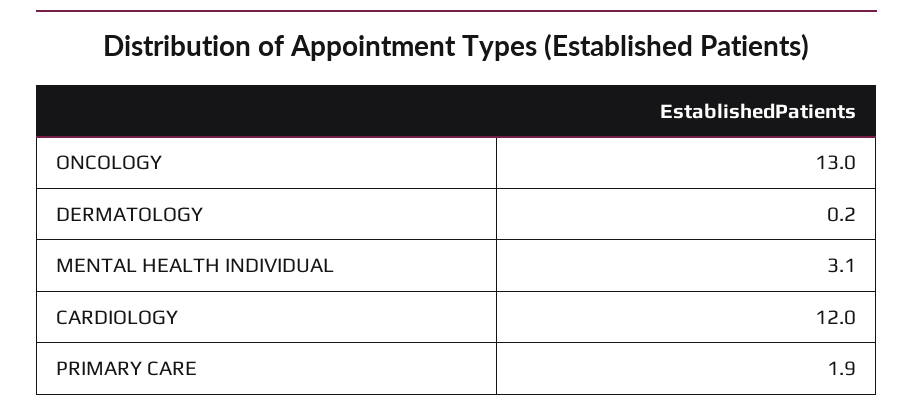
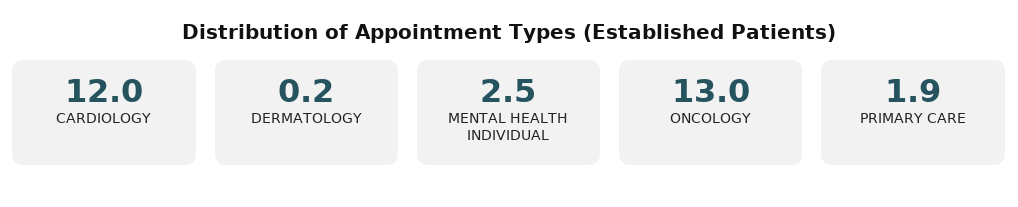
MENTAL HEALTH INDIVIDUAL: 3.1 -> 2.5

